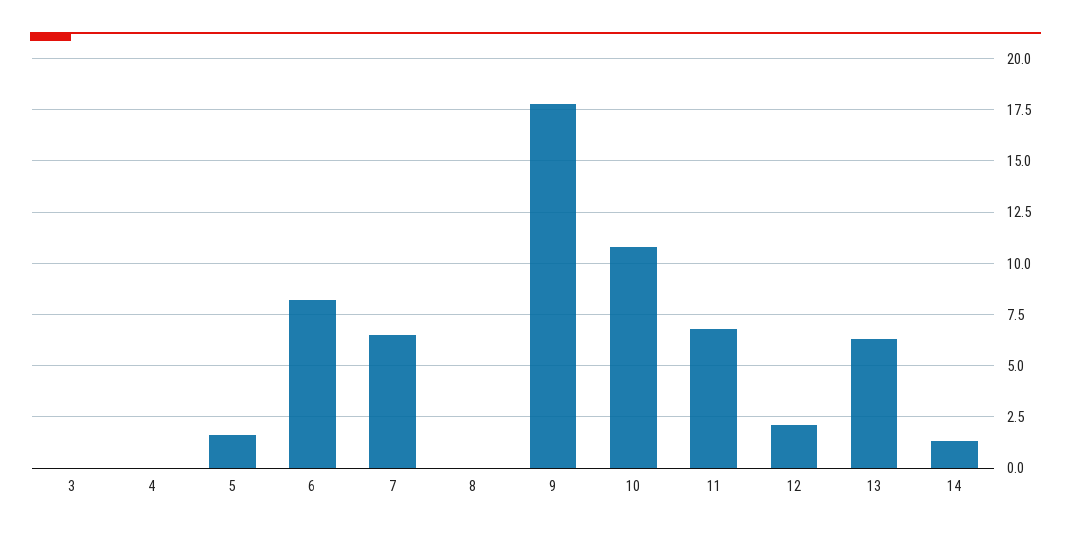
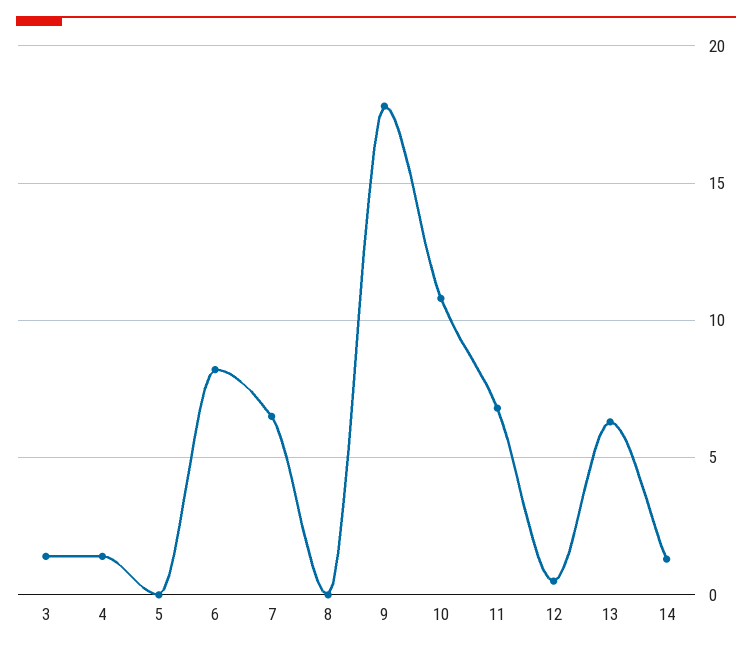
3: 0 -> 1.5
4: 0 -> 1.5
5: 1.5 -> 0
12: 2 -> 0.5

